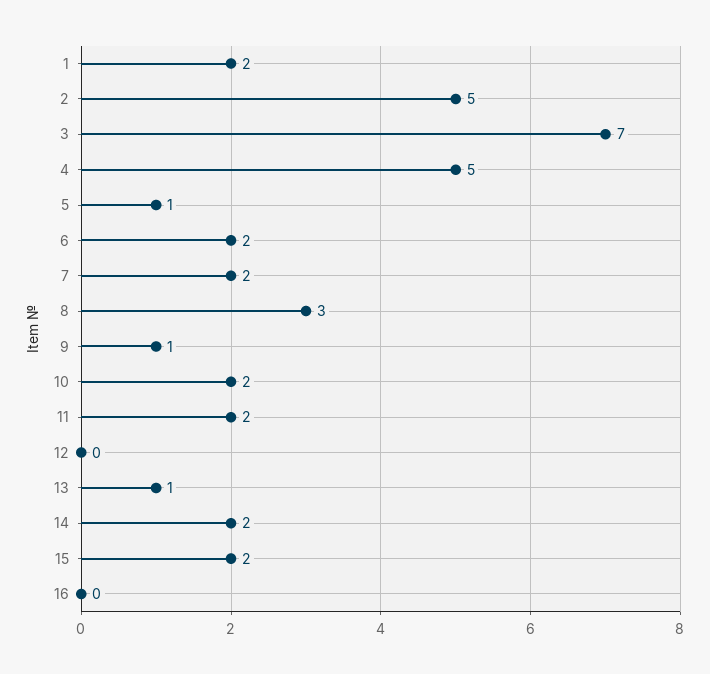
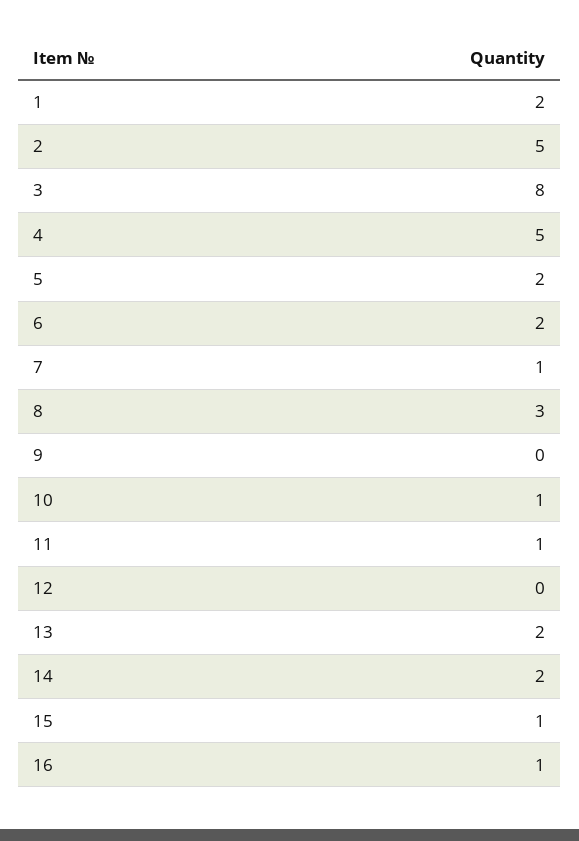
3: 7 -> 8
5: 1 -> 2
7: 2 -> 1
9: 1 -> 0
10: 2 -> 1
11: 2 -> 1
13: 1 -> 2
15: 2 -> 1
16: 0 -> 1

